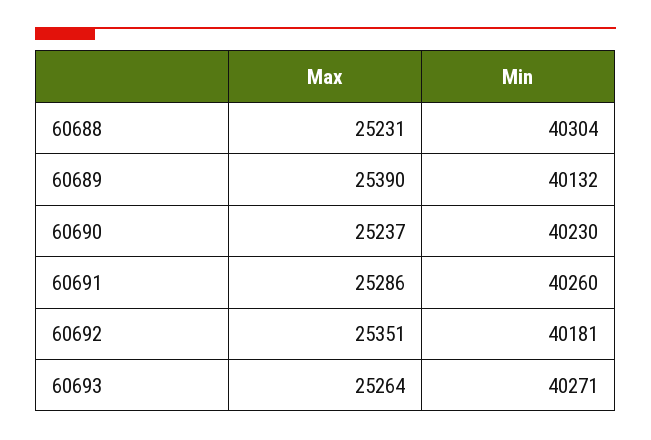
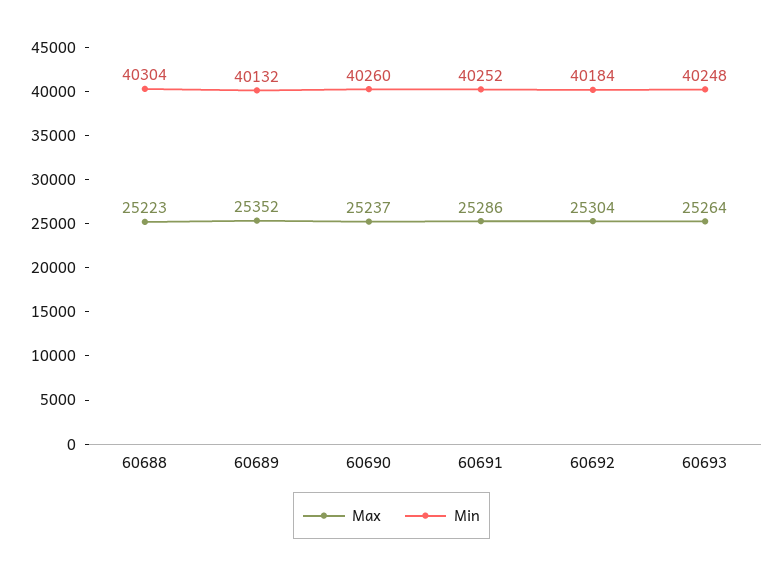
Max, 60688: 25231 -> 25223
Max, 60689: 25390 -> 25352
Min, 60690: 40230 -> 40260
Min, 60691: 40260 -> 40252
Max, 60692: 25351 -> 25304
Min, 60692: 40181 -> 40184
Min, 60693: 40271 -> 40248

